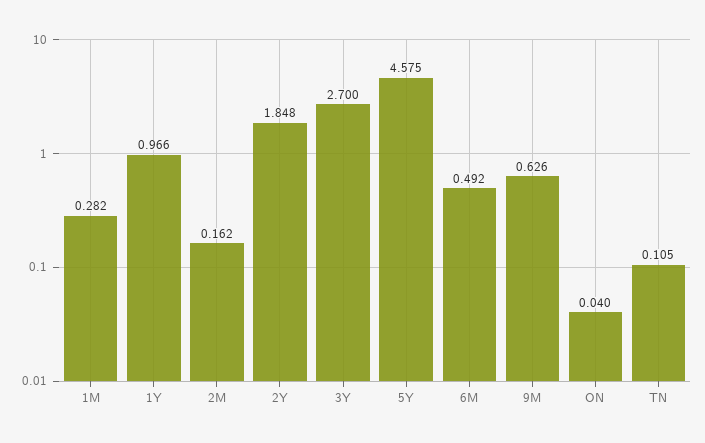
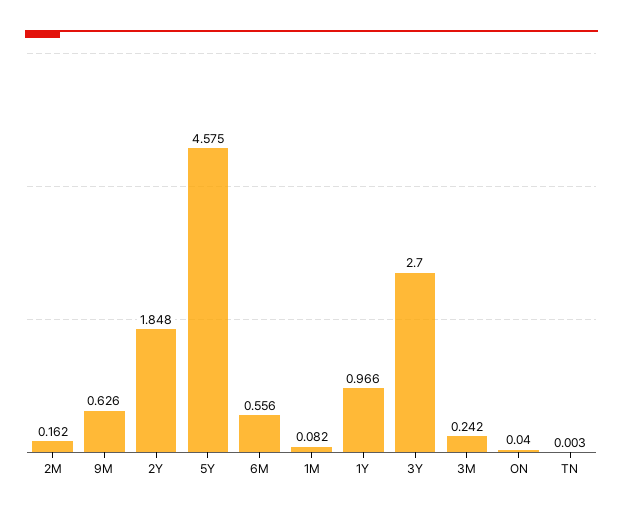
1M: 0.282 -> 0.082
6M: 0.492 -> 0.556
TN: 0.105 -> 0.003
3M: none -> 0.242

